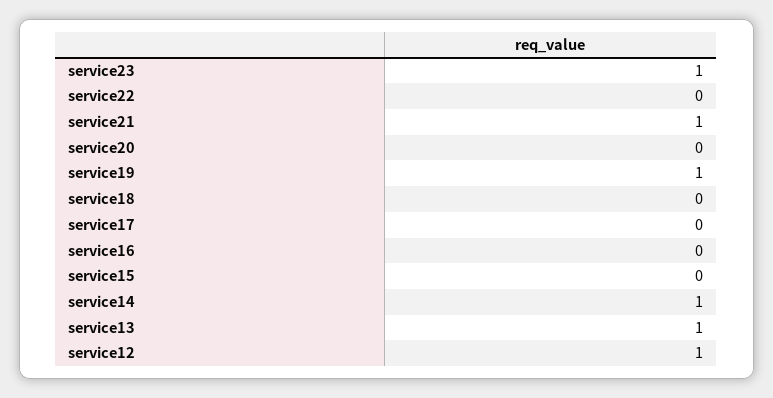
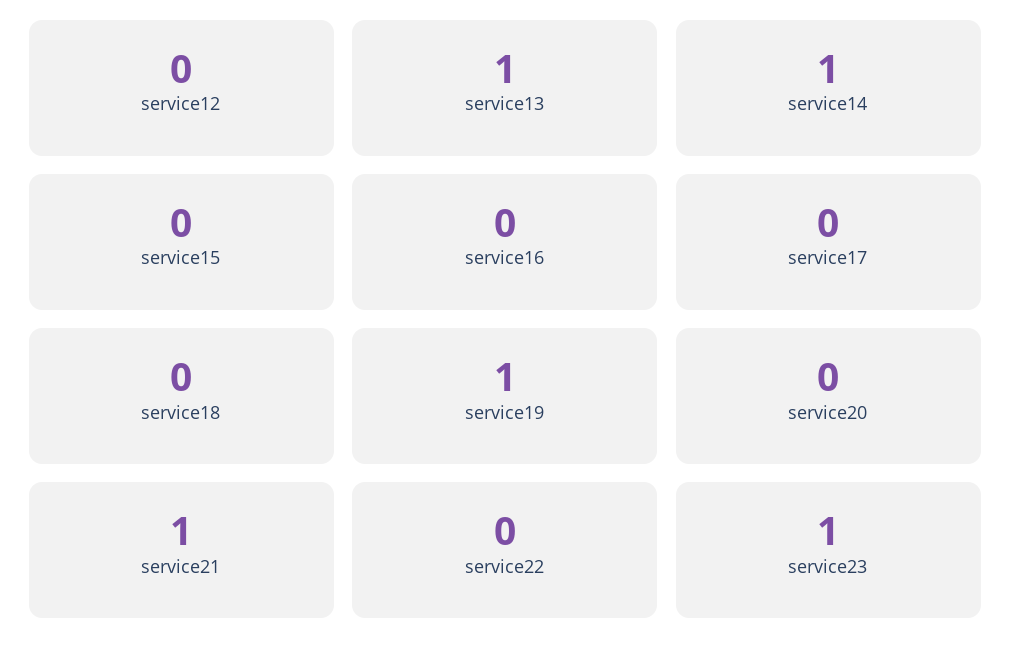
service12: 1 -> 0

